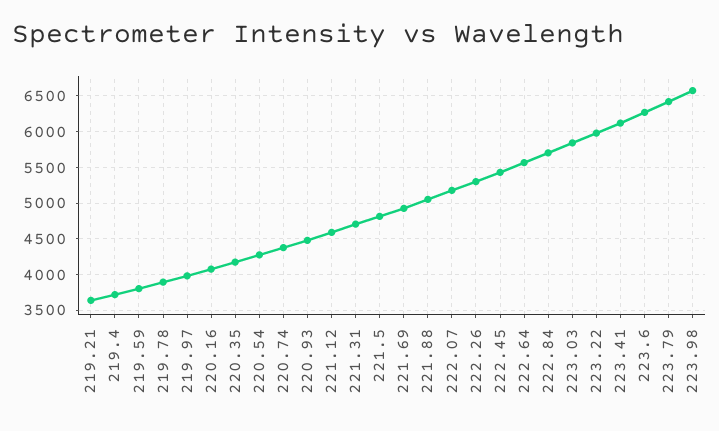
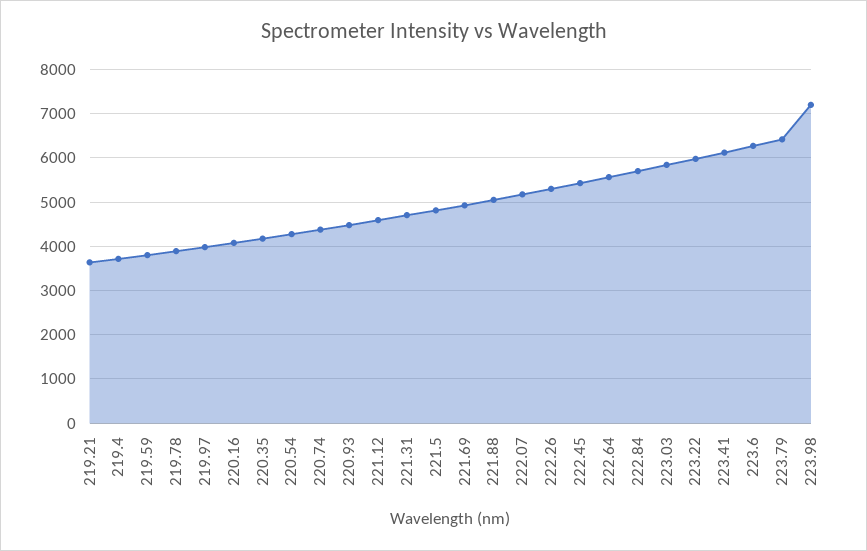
223.98: 6600 -> 7200

